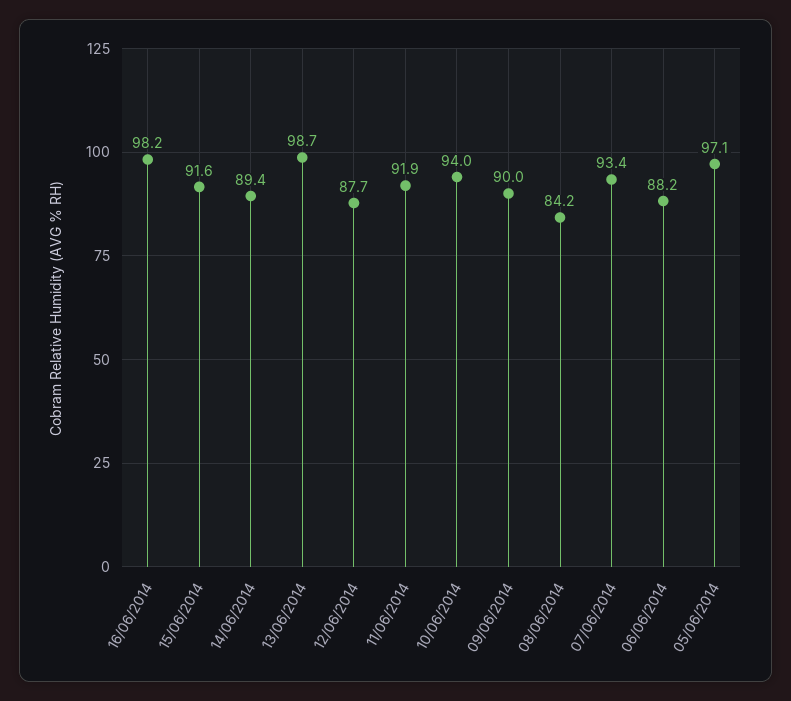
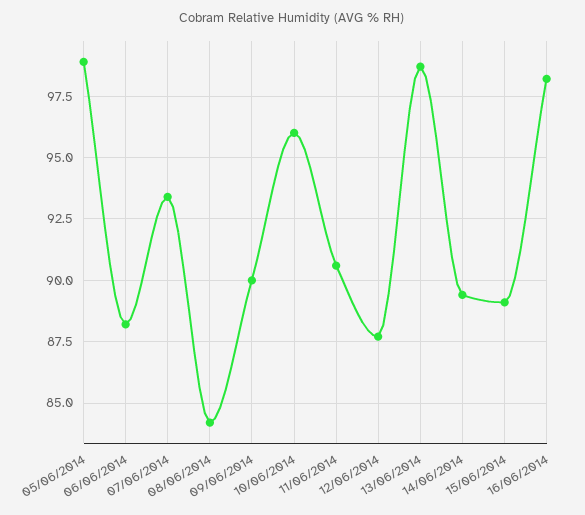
15/06/2014: 91.6 -> 89
11/06/2014: 91.9 -> 90.5
10/06/2014: 94 -> 96
05/06/2014: 97.1 -> 99

